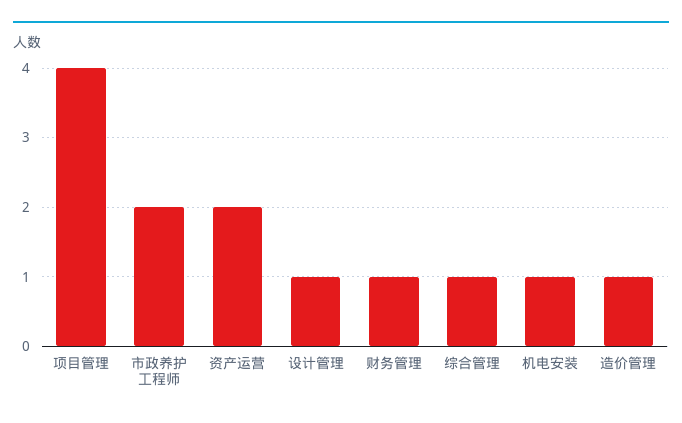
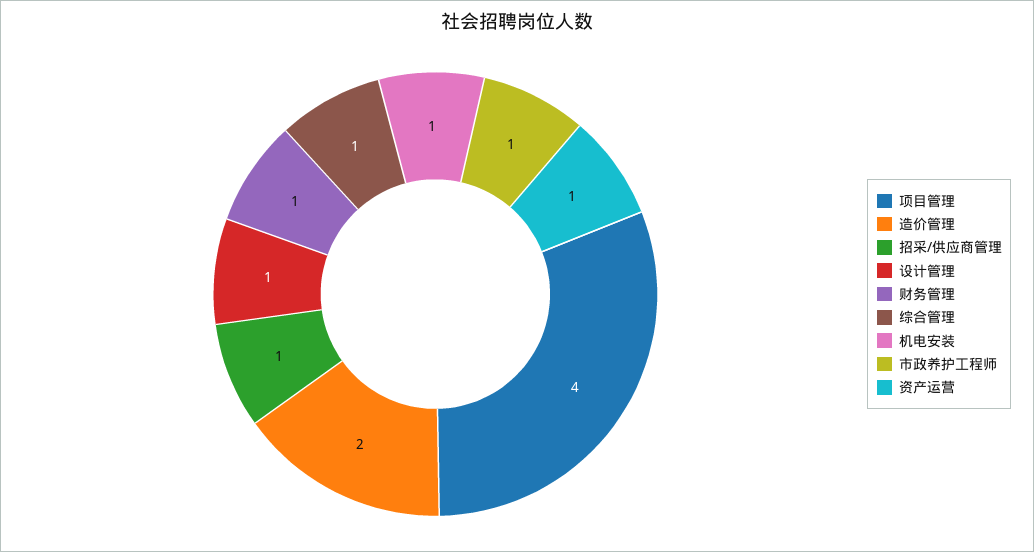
市政养护工程师: 2 -> 1
资产运营: 2 -> 1
造价管理: 1 -> 2
招采/供应商管理: none -> 1

